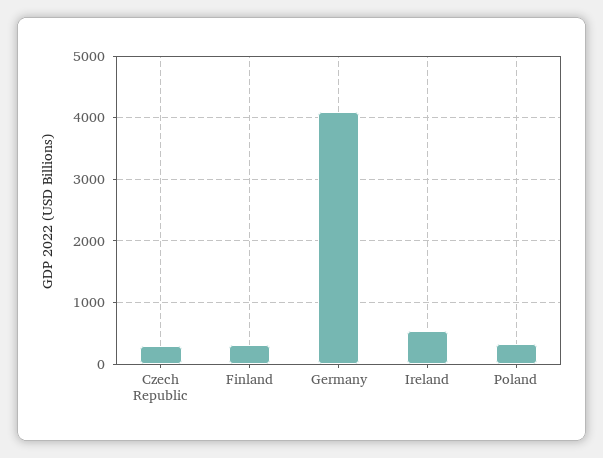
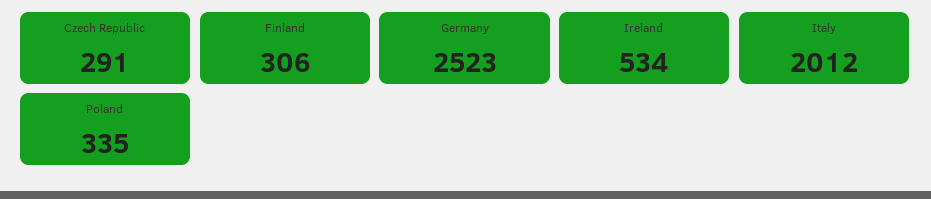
Germany: 4100 -> 2523
Italy: none -> 2012

